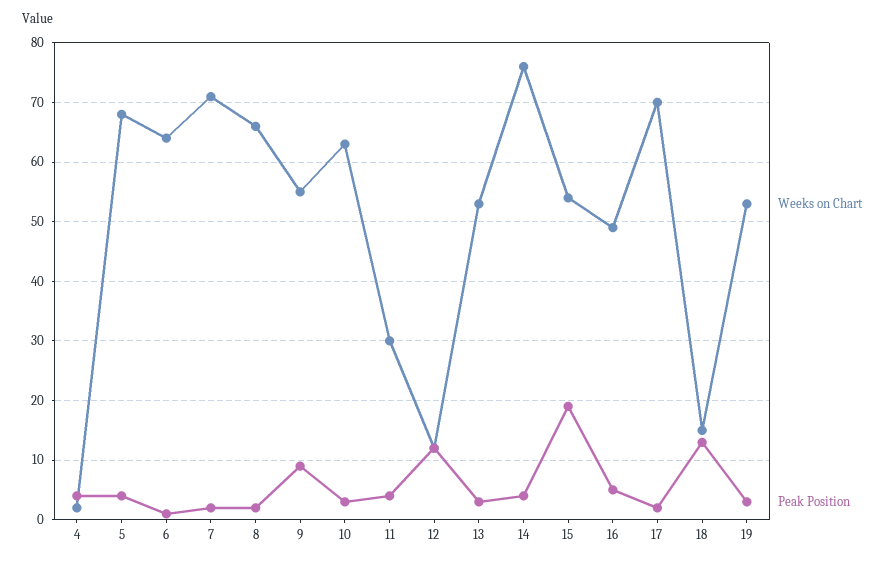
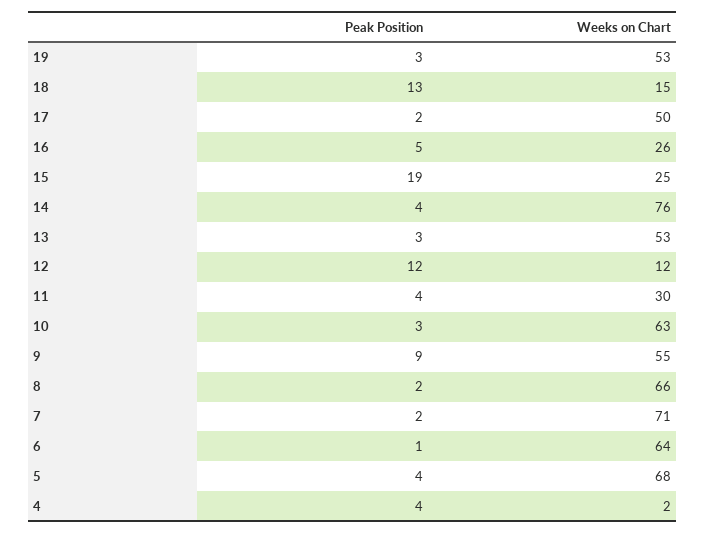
Weeks on Chart, 15: 55 -> 25
Weeks on Chart, 16: 50 -> 26
Weeks on Chart, 17: 70 -> 50

